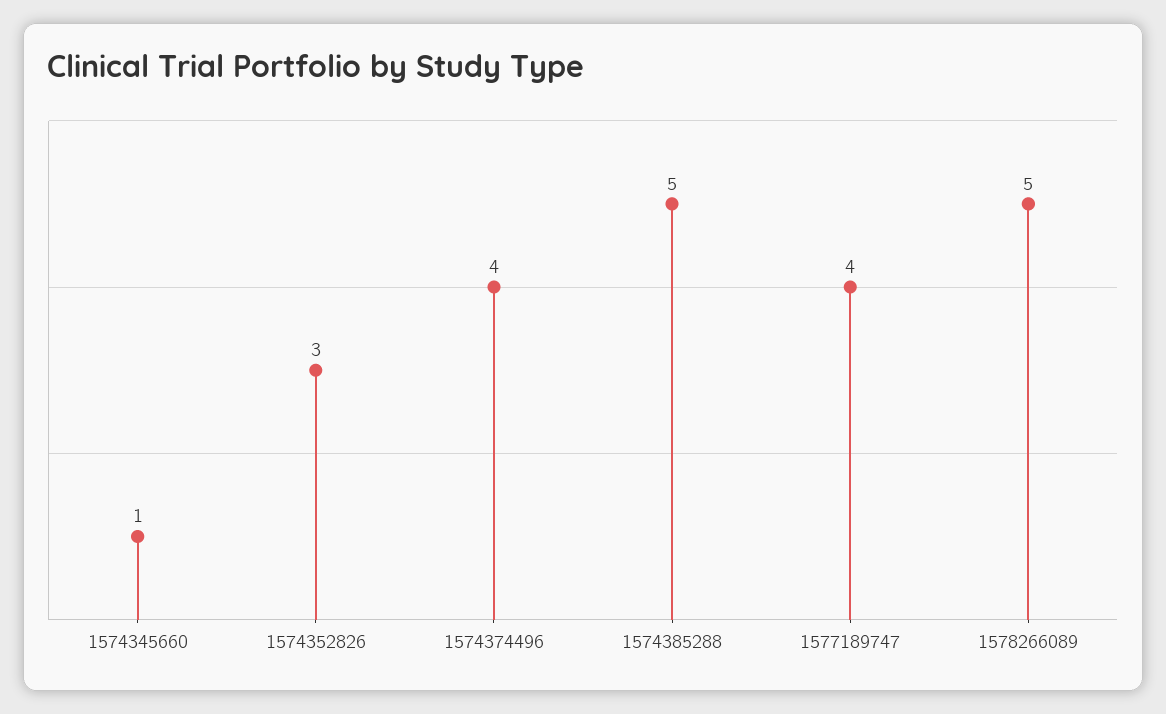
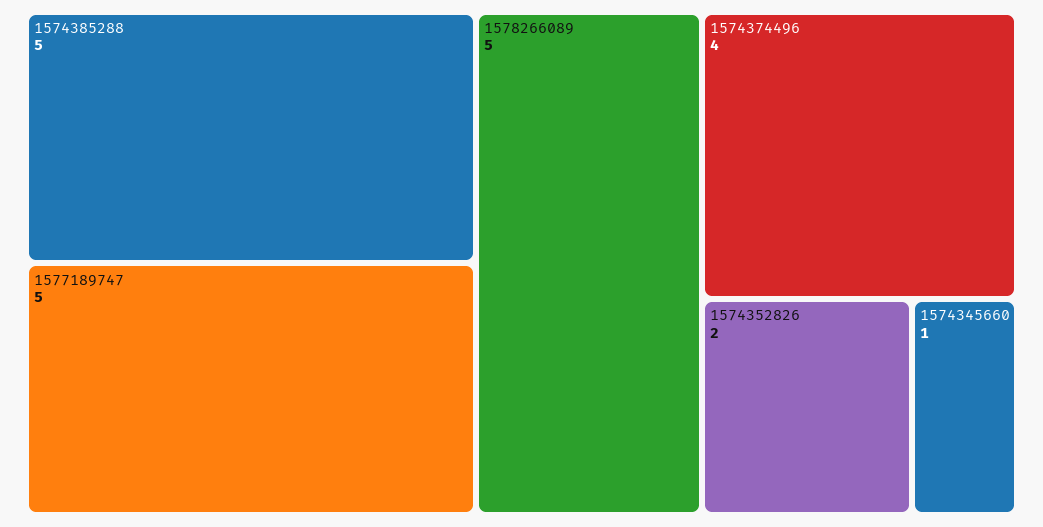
1574352826: 3 -> 2
1577189747: 4 -> 5

